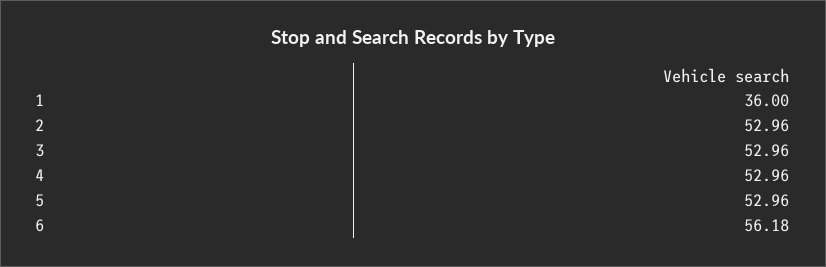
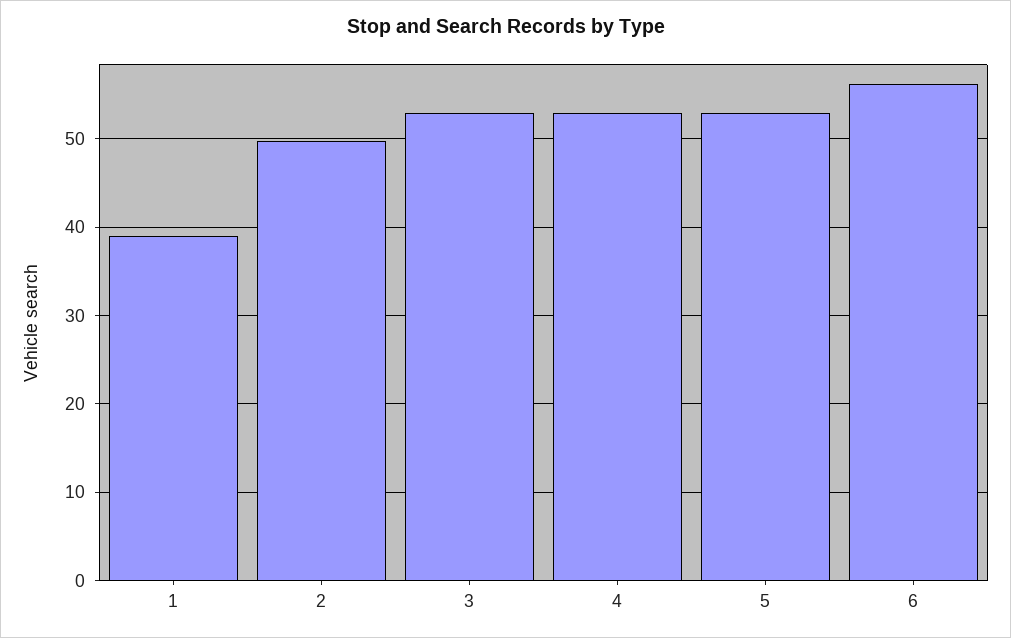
1: 36 -> 39
2: 52.96 -> 50

